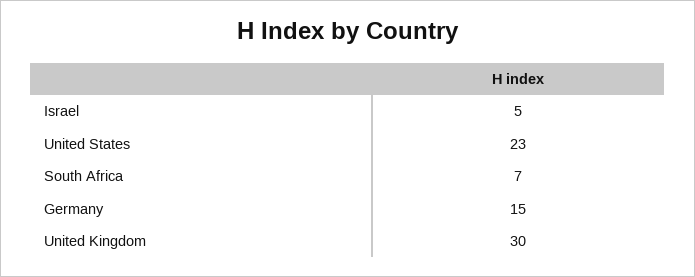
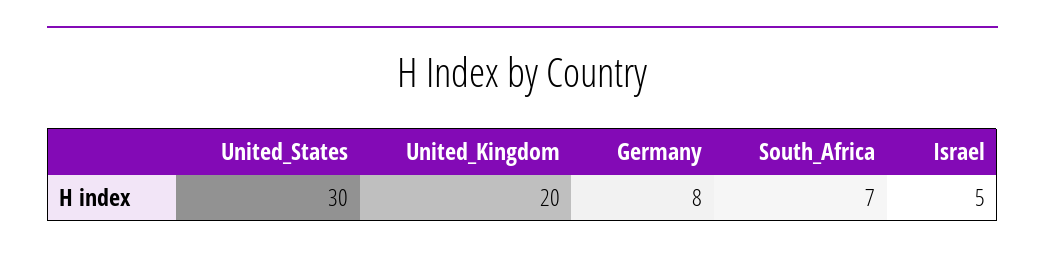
United States: 23 -> 30
Germany: 15 -> 8
United Kingdom: 30 -> 20

